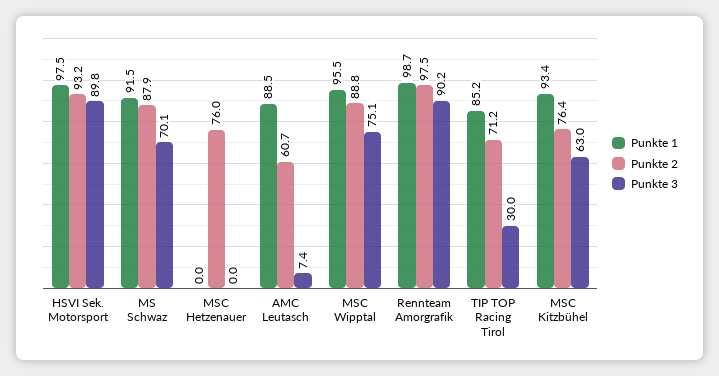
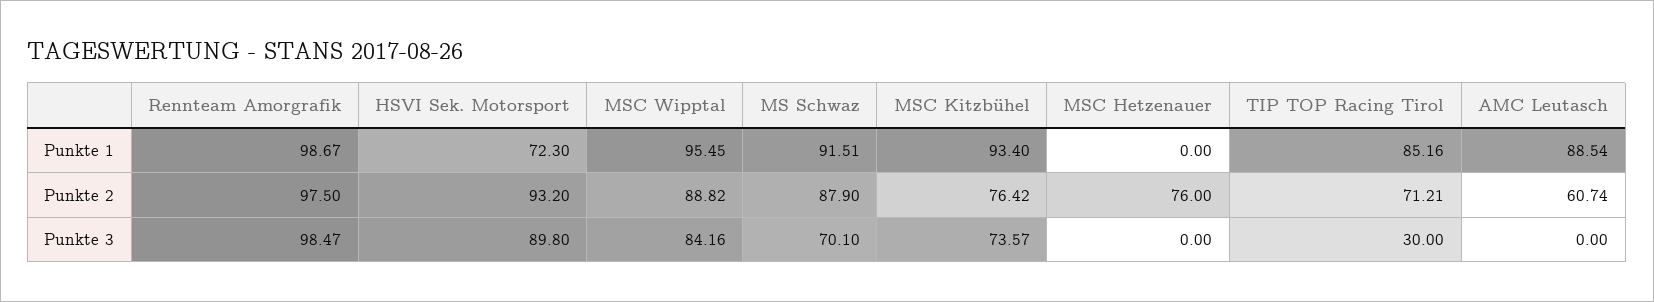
Punkte 1, HSVI Sek. Motorsport: 97.5 -> 72.3
Punkte 3, AMC Leutasch: 7.4 -> 0
Punkte 3, MSC Wipptal: 75.1 -> 84.16
Punkte 3, Rennteam Amorgrafik: 90.2 -> 98.47
Punkte 3, MSC Kitzbühel: 63 -> 73.57

